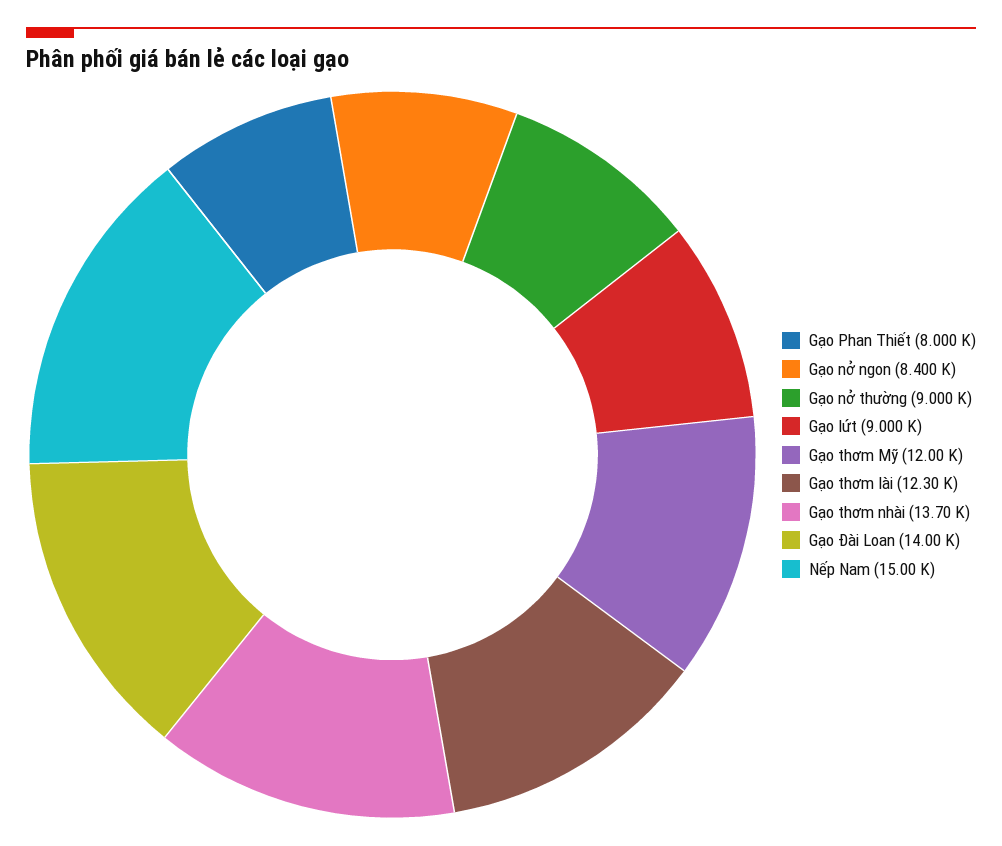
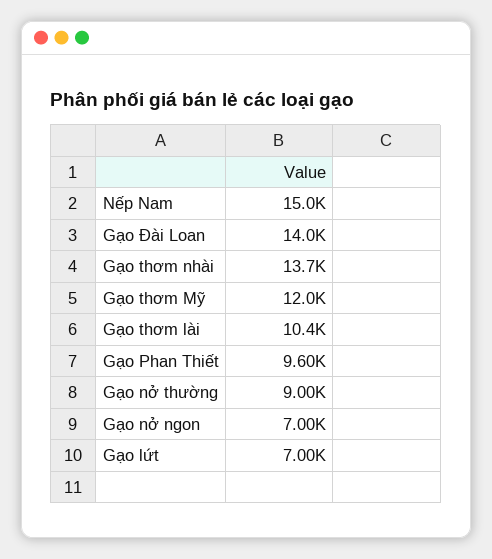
Gạo Phan Thiết: 8000 -> 9600
Gạo nở ngon: 8400 -> 7000
Gạo lứt: 9000 -> 7000
Gạo thơm lài: 12300 -> 10400

